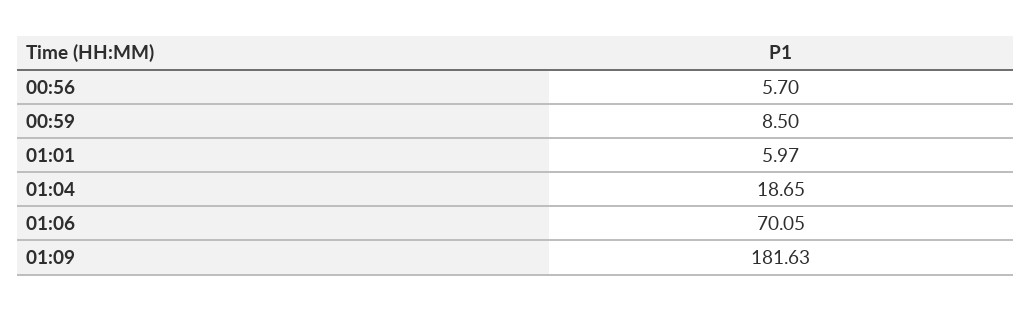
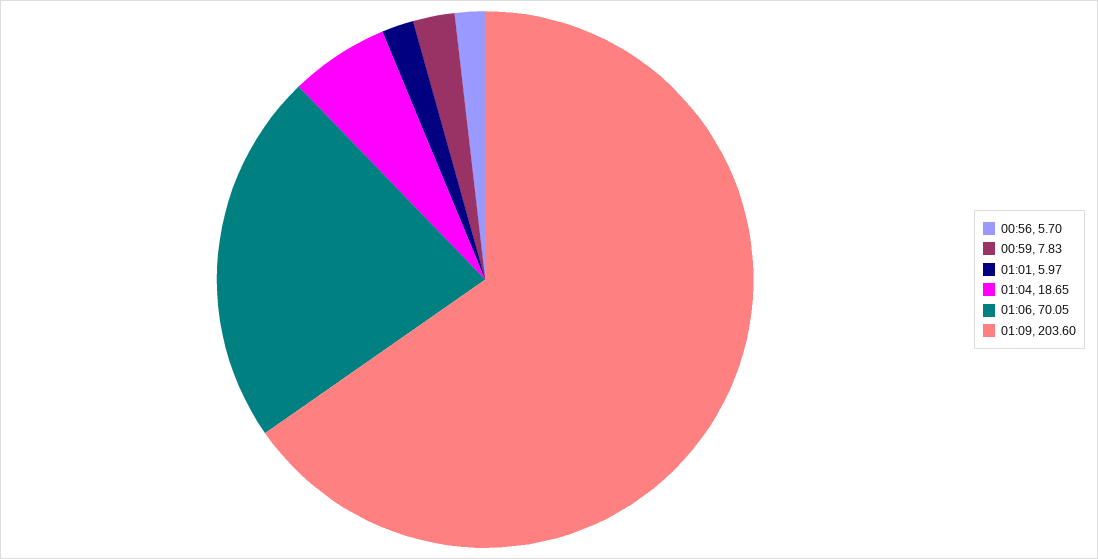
00:59: 8.5 -> 7.83
01:09: 181.63 -> 203.6

